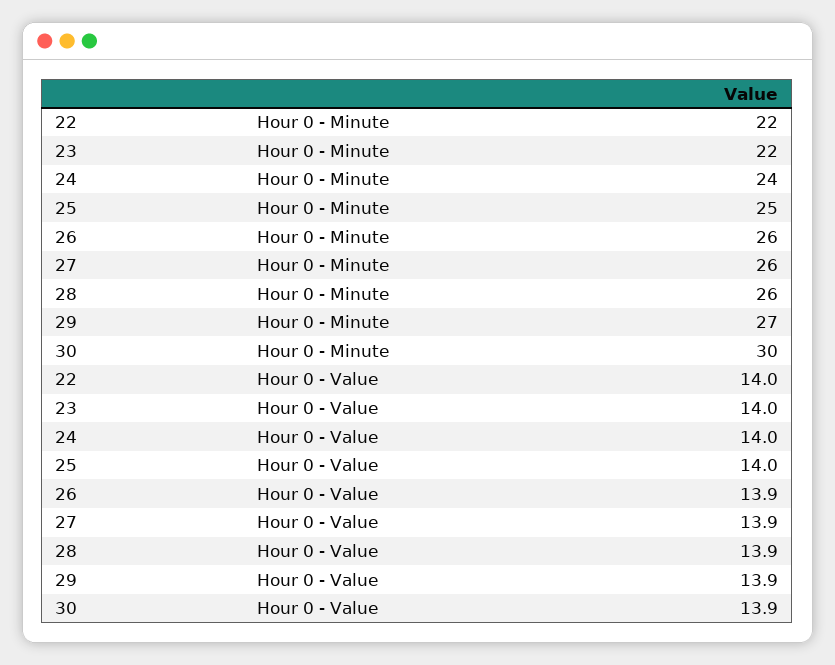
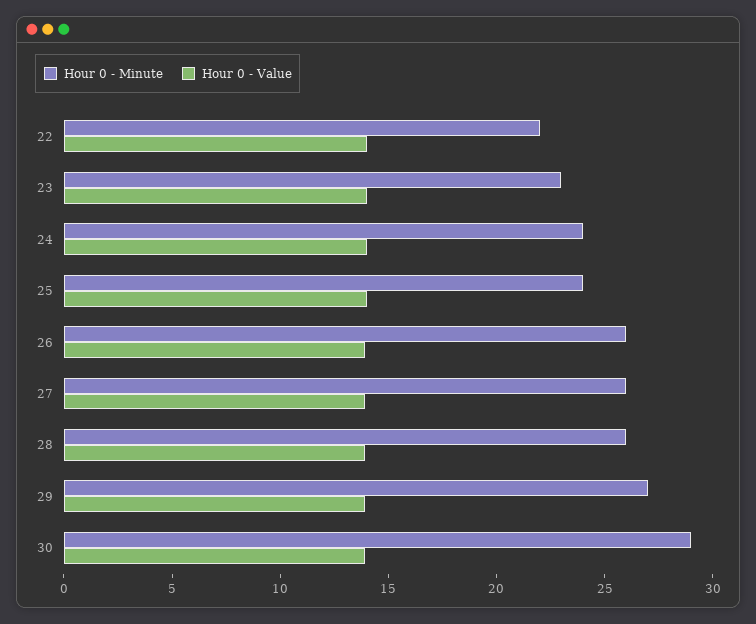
Hour 0 - Minute, 23: 22 -> 23
Hour 0 - Minute, 25: 25 -> 24
Hour 0 - Minute, 30: 30 -> 29

